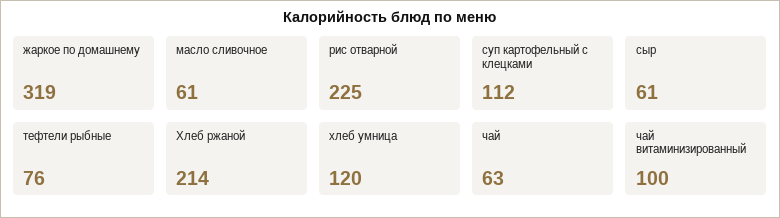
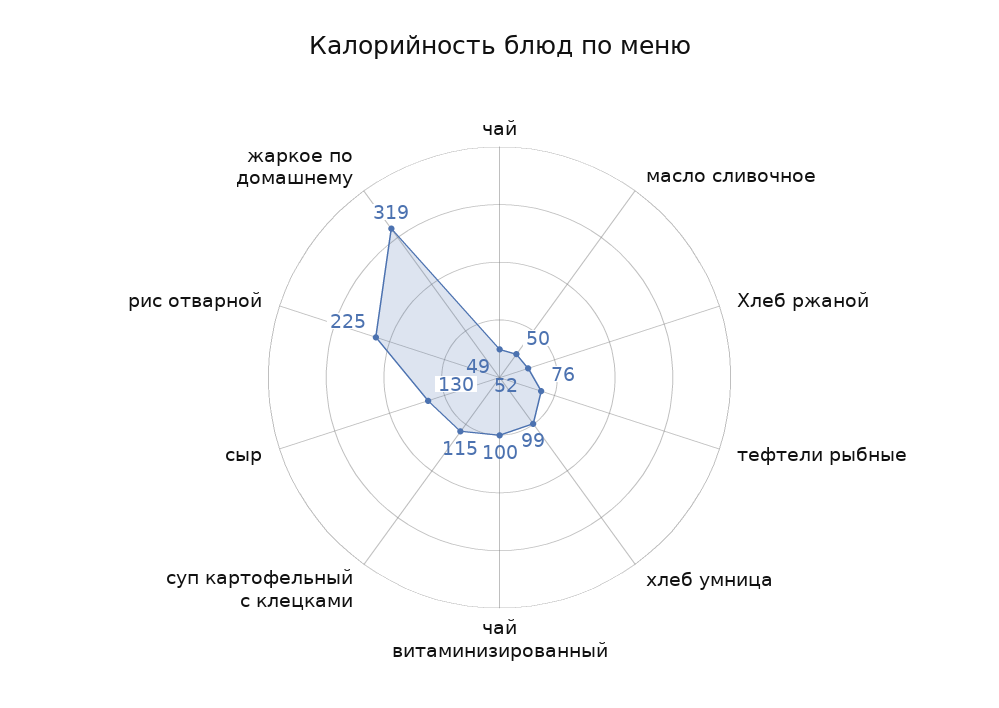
масло сливочное: 61 -> 50
суп картофельный с клецками: 112 -> 115
сыр: 61 -> 130
Хлеб ржаной: 214 -> 52
хлеб умница: 120 -> 99
чай: 63 -> 49

